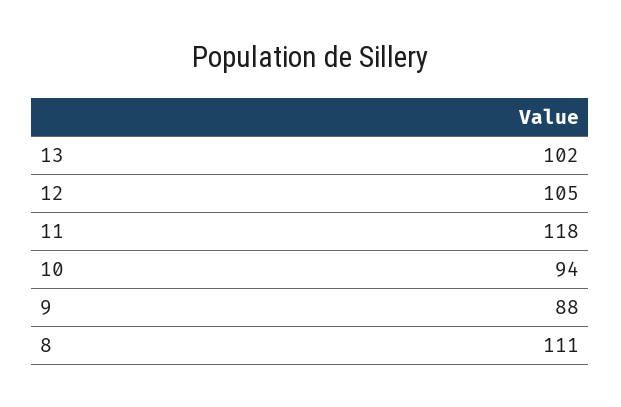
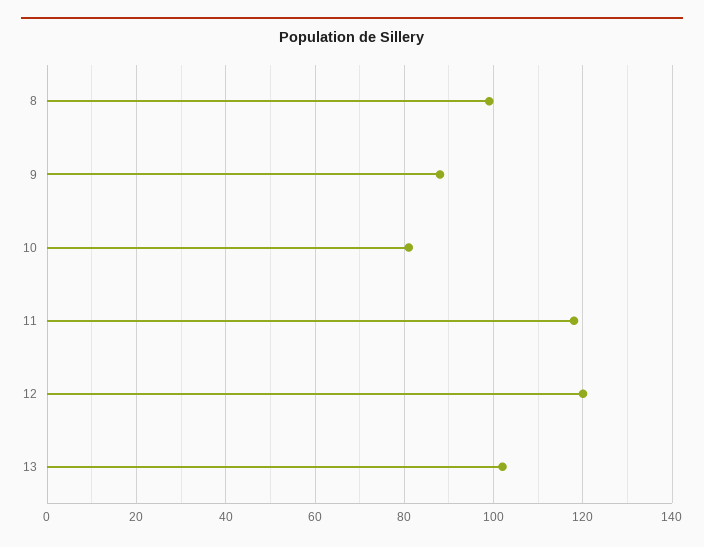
12: 105 -> 120
10: 94 -> 80
8: 111 -> 100

